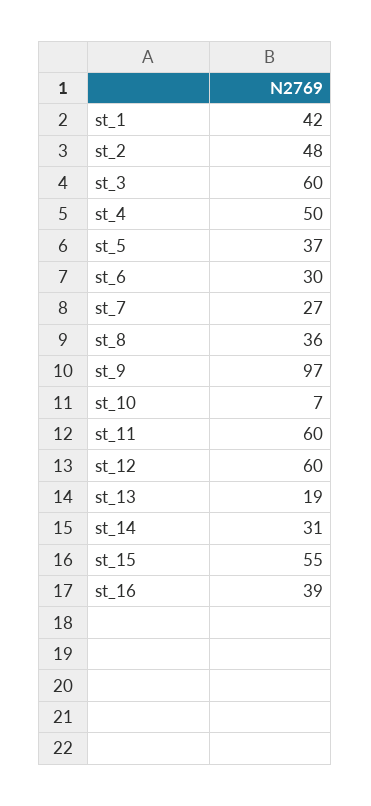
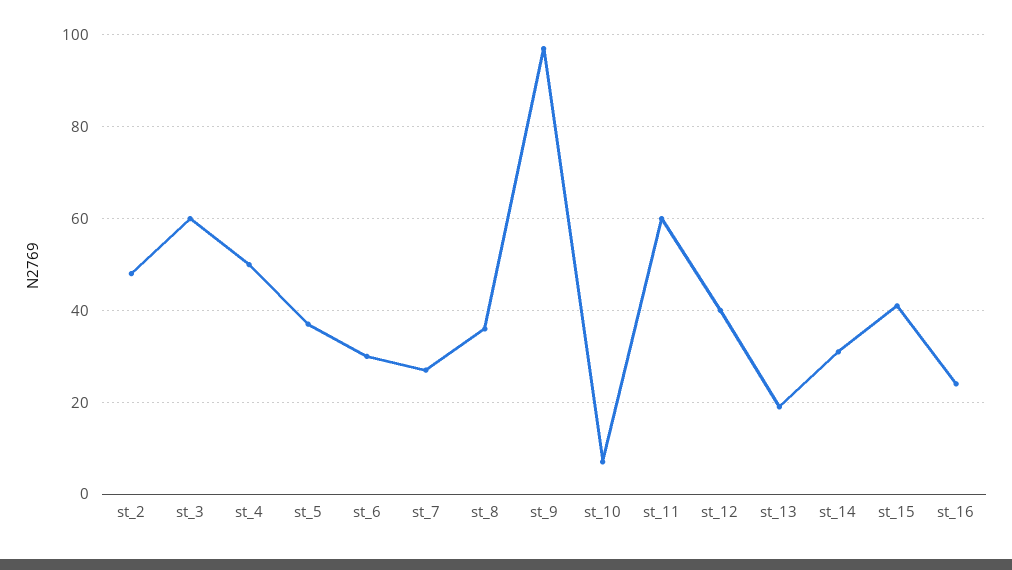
st_1: 42 -> none
st_12: 60 -> 40
st_15: 55 -> 40
st_16: 39 -> 25

